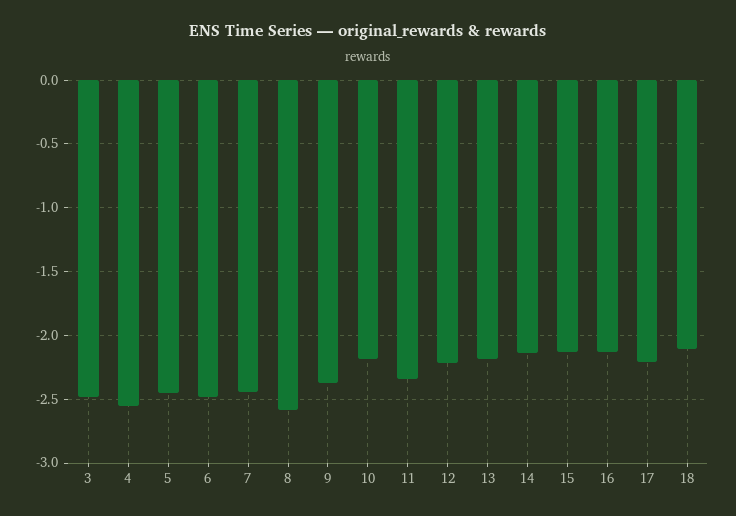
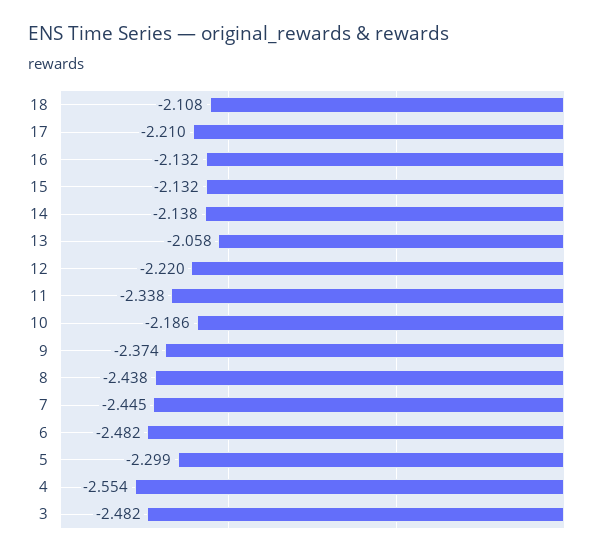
5: -2.45 -> -2.299
8: -2.6 -> -2.438
13: -2.2 -> -2.058

